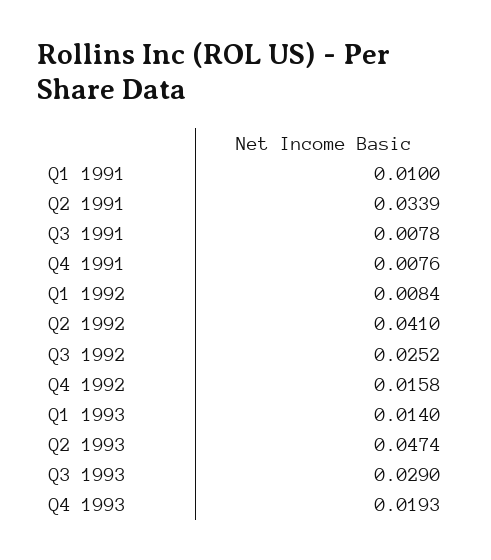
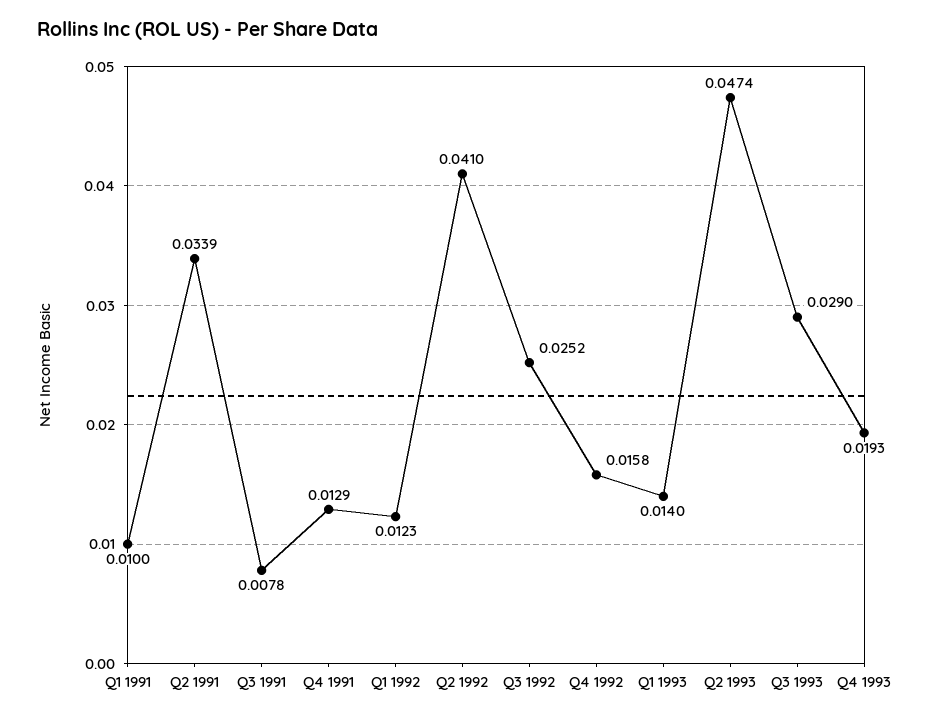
Q4 1991: 0.0076 -> 0.0129
Q1 1992: 0.0084 -> 0.0123

